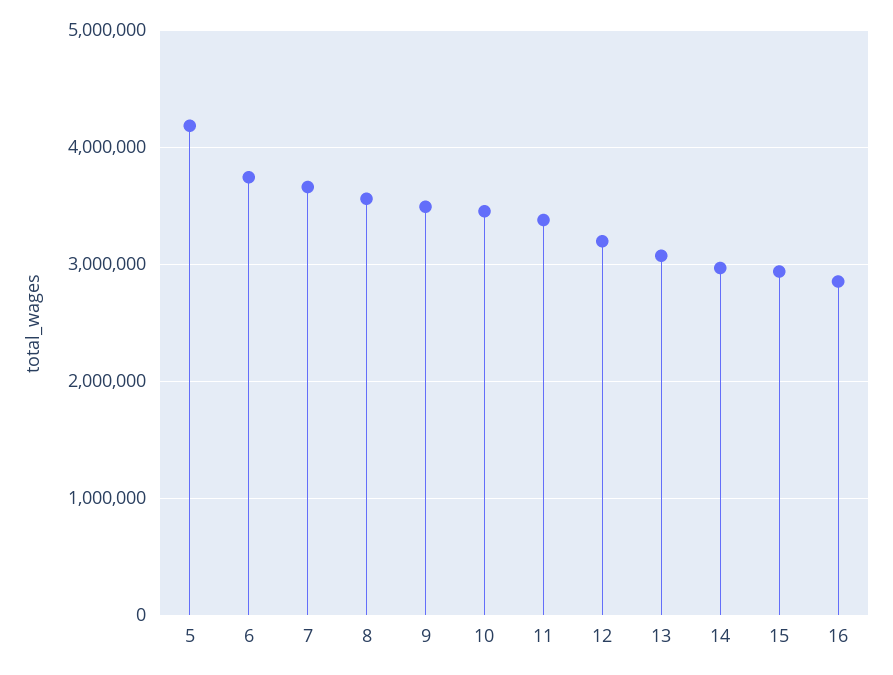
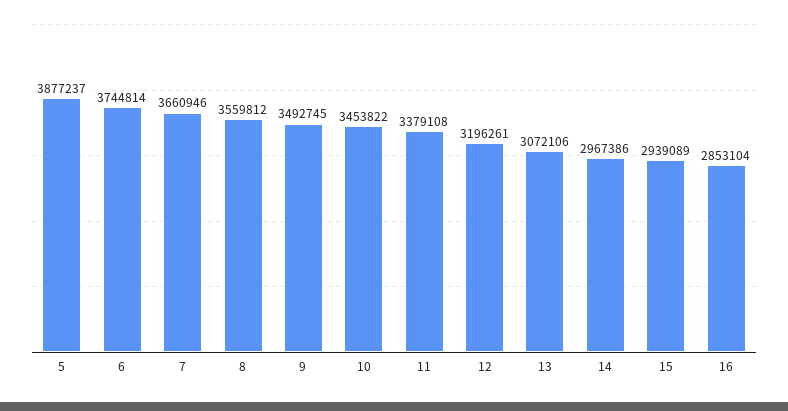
5: 4200000 -> 3877237

